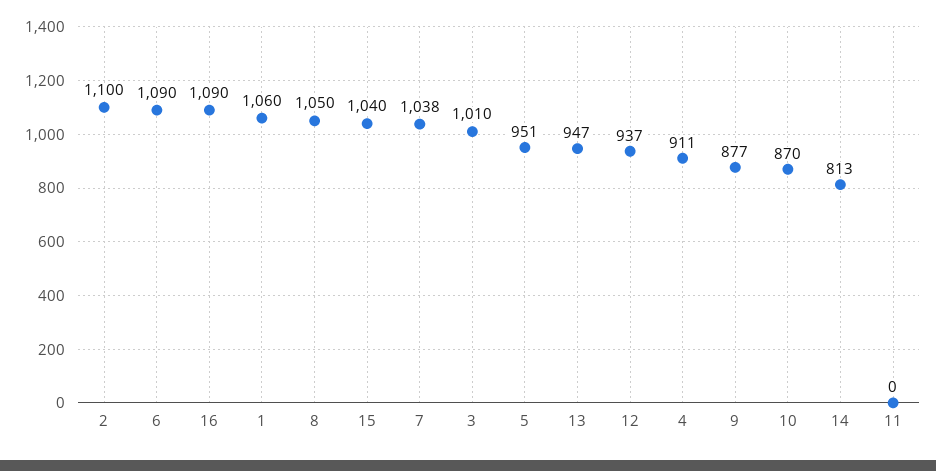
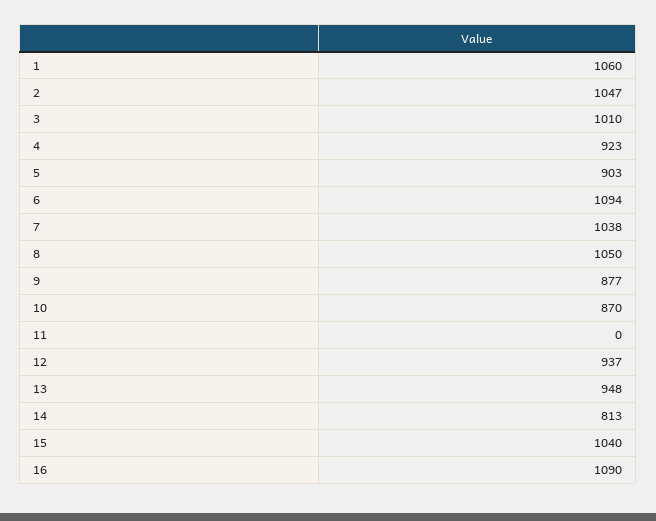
2: 1100 -> 1047
6: 1090 -> 1094
5: 951 -> 903
13: 947 -> 948
4: 911 -> 923

